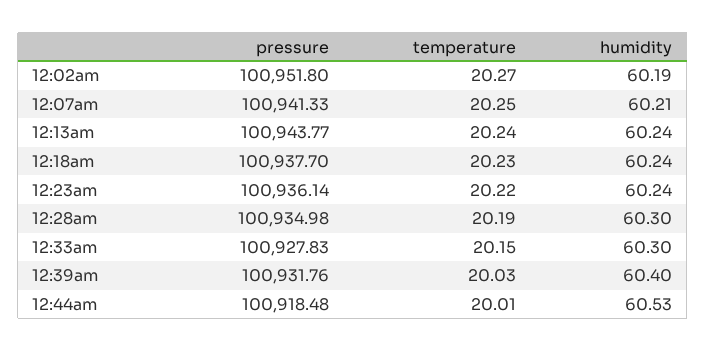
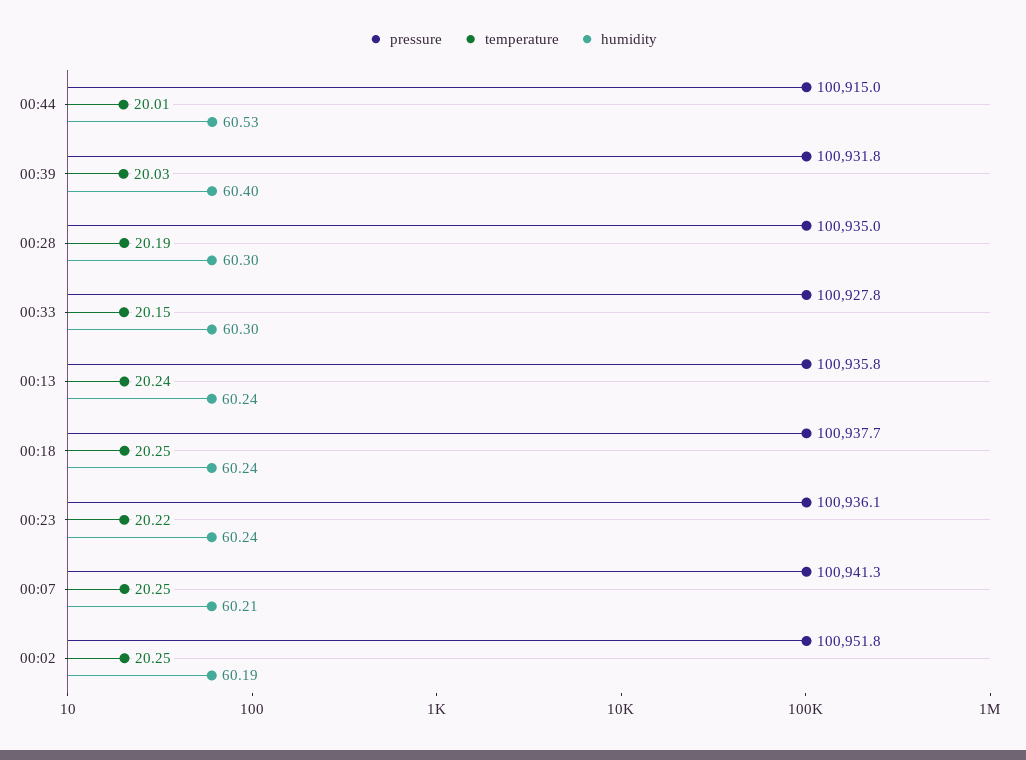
temperature, 12:02am: 20.27 -> 20.25
pressure, 12:13am: 100943.77 -> 100935.8
temperature, 12:18am: 20.23 -> 20.25
pressure, 12:44am: 100918.48 -> 100915

